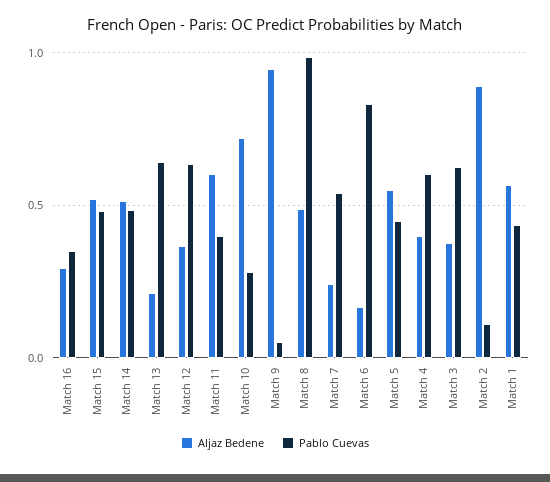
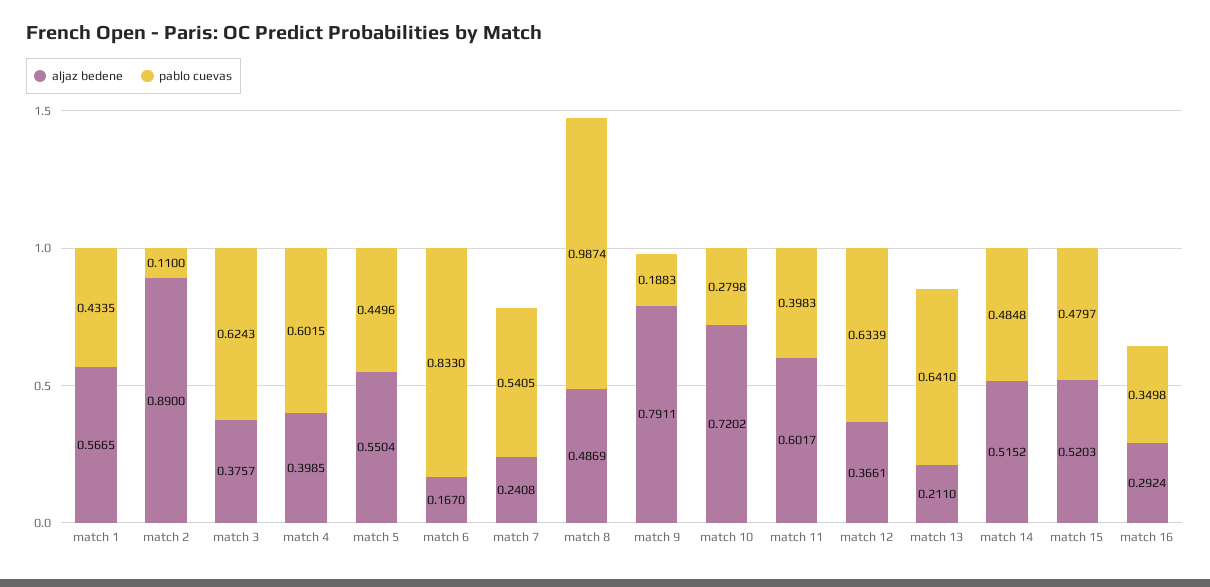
Aljaz Bedene, Match 9: 0.95 -> 0.7911
Pablo Cuevas, Match 9: 0.05 -> 0.1883

